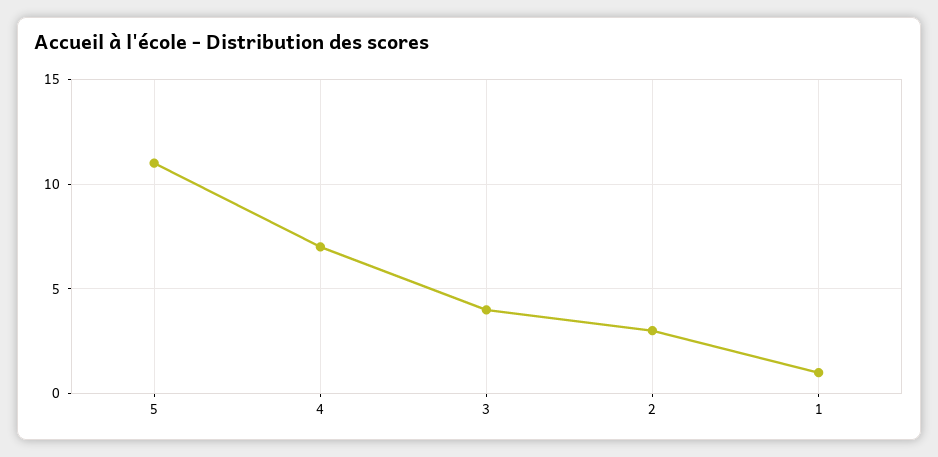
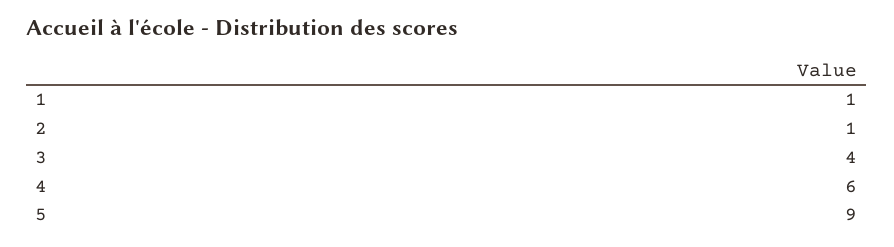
5: 11 -> 9
4: 7 -> 6
2: 3 -> 1

